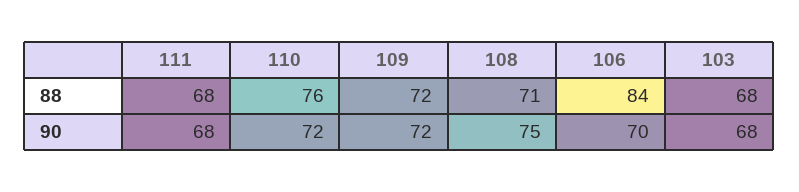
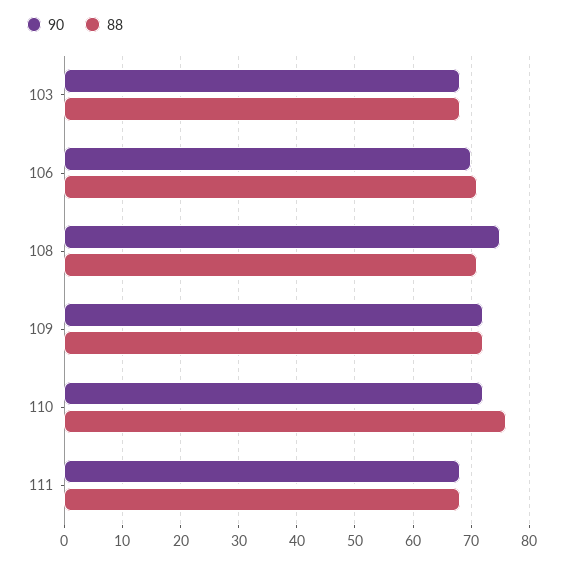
88, 106: 84 -> 70

